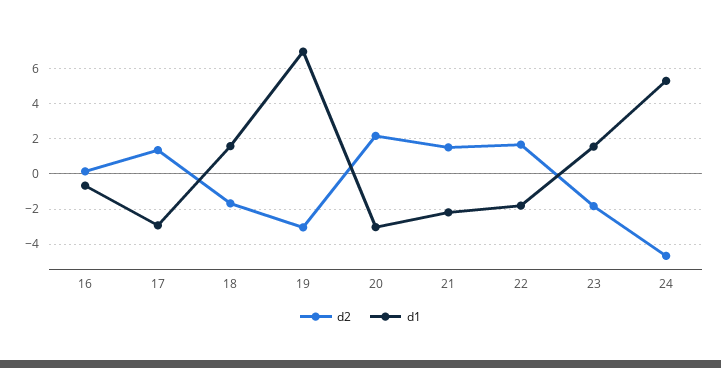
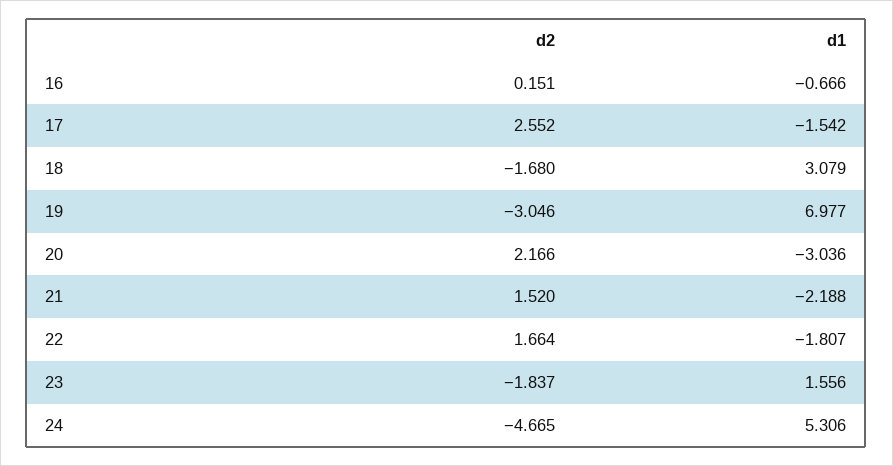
d2, 17: 1.5 -> 2.552
d1, 17: -3 -> -1.542
d1, 18: 1.5 -> 3.079

